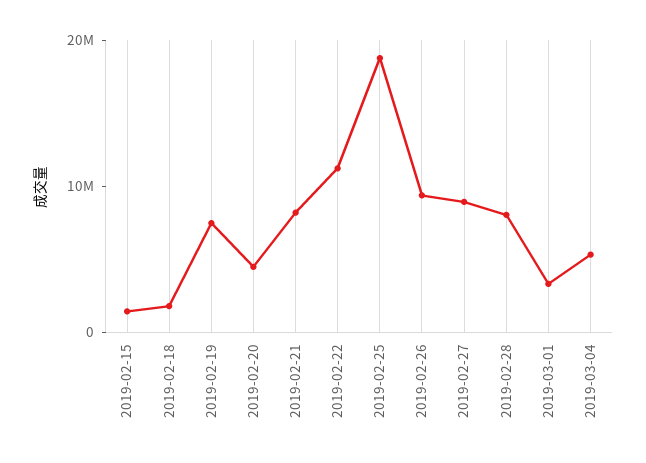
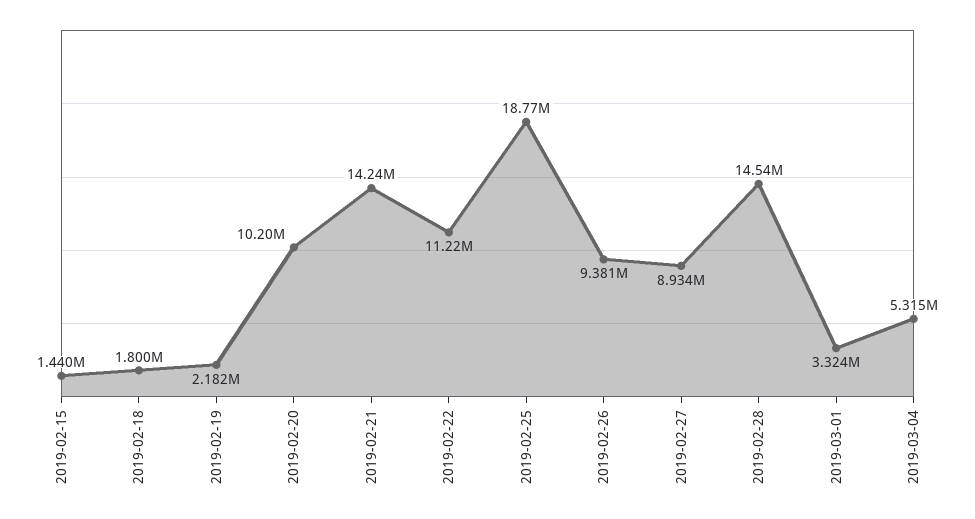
2019-02-19: 8000000 -> 2182000
2019-02-20: 4000000 -> 10200000
2019-02-21: 8000000 -> 14240000
2019-02-28: 8000000 -> 14540000

